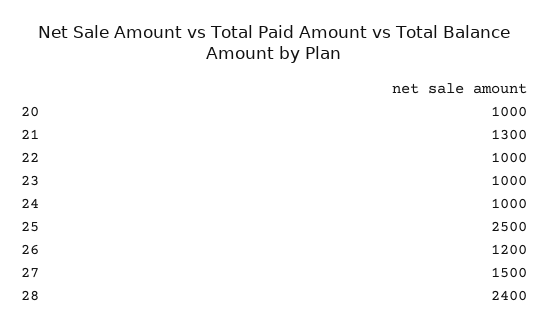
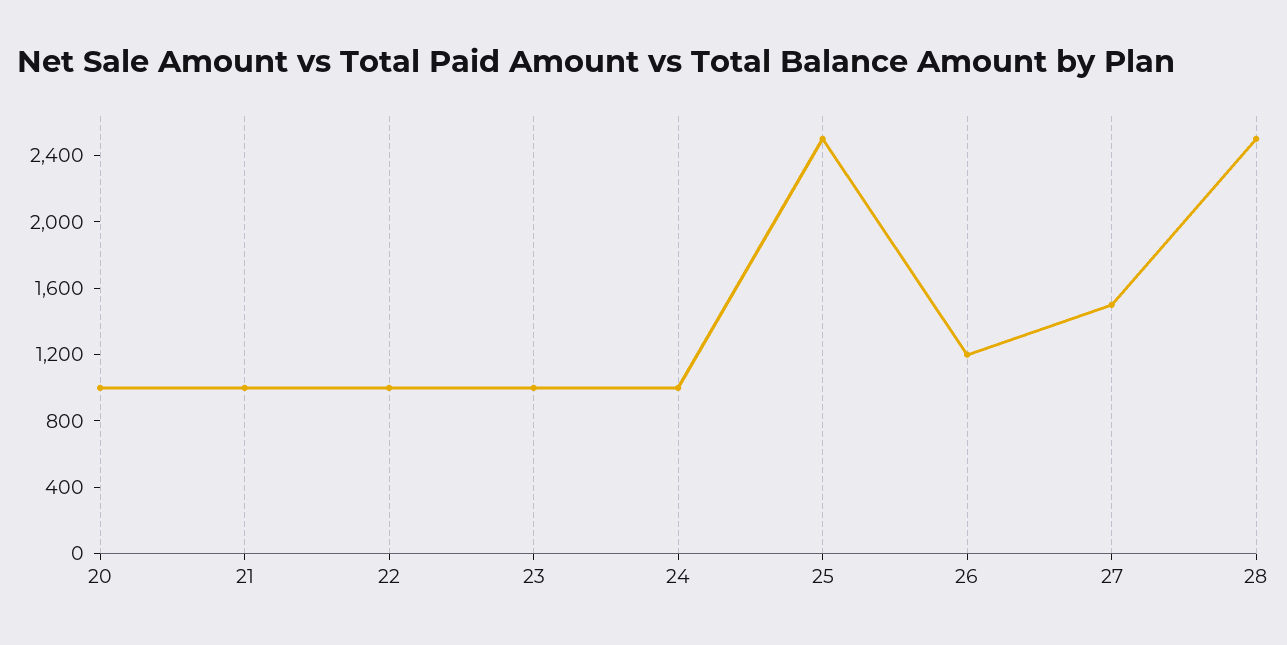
21: 1300 -> 1000
28: 2400 -> 2500

